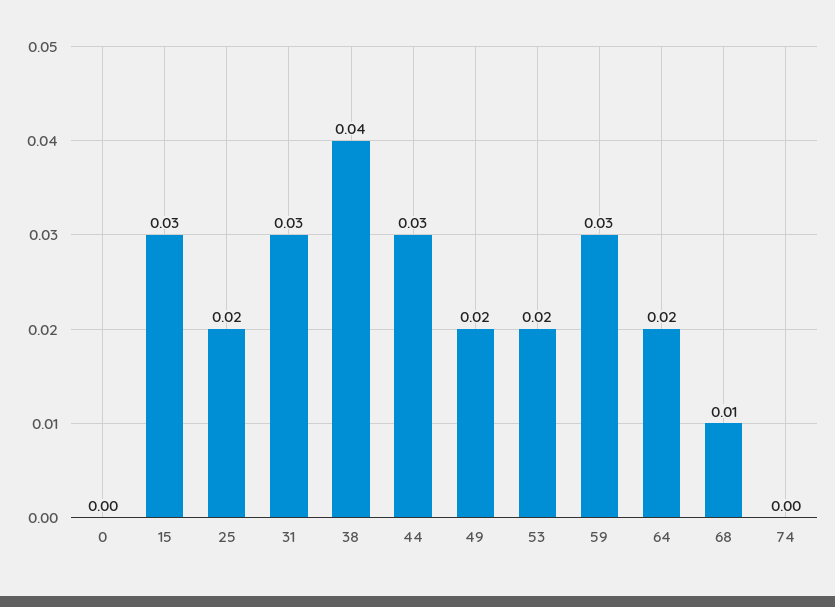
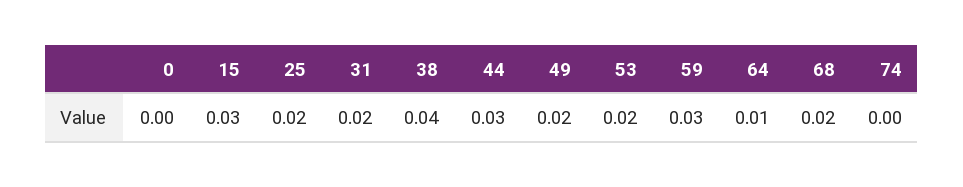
31: 0.03 -> 0.02
64: 0.02 -> 0.01
68: 0.01 -> 0.02

